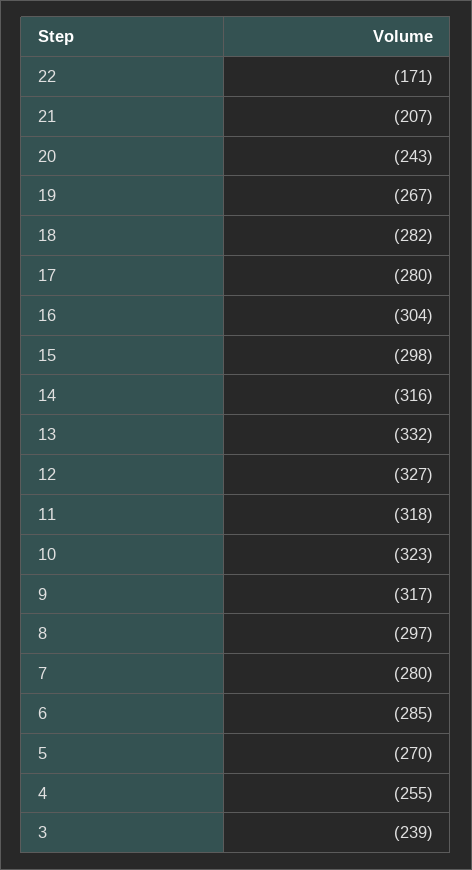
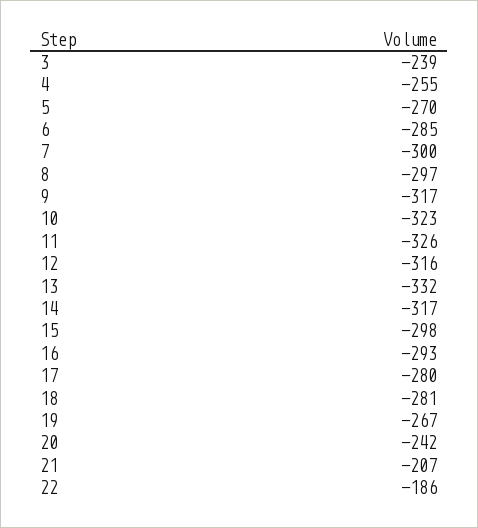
22: -171 -> -186
20: -243 -> -242
18: -282 -> -281
16: -304 -> -293
14: -316 -> -317
12: -327 -> -316
11: -318 -> -326
7: -280 -> -300

